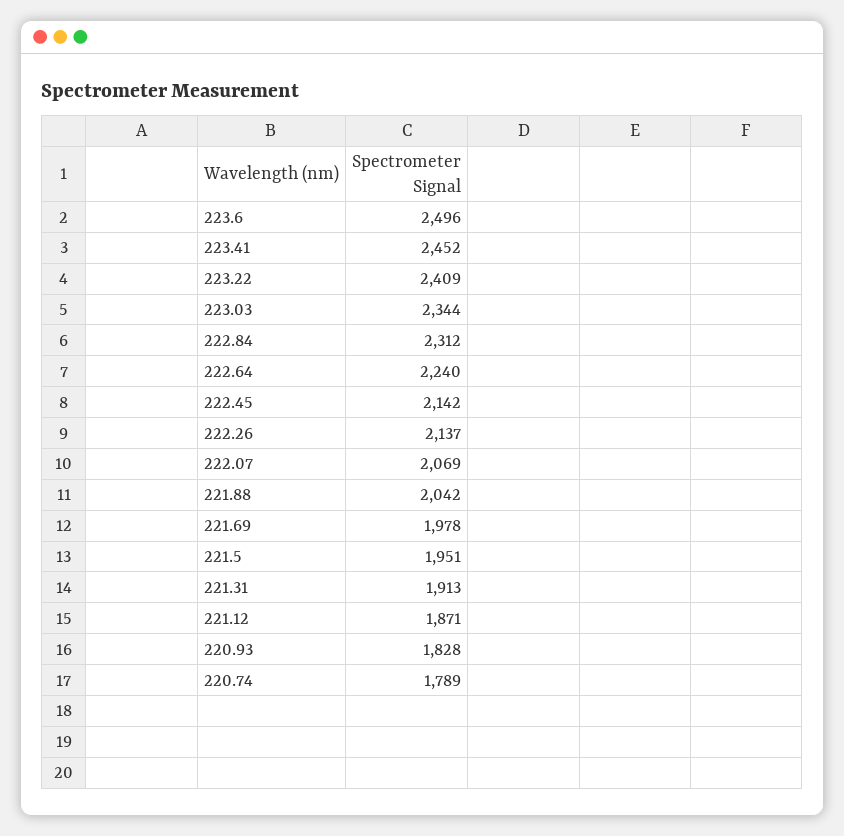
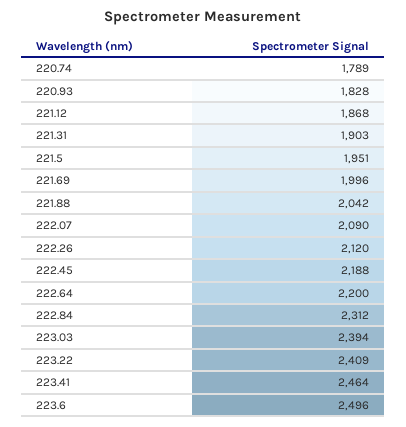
223.41: 2452 -> 2464
223.03: 2344 -> 2394
222.64: 2240 -> 2200
222.45: 2142 -> 2188
222.26: 2137 -> 2120
222.07: 2069 -> 2090
221.69: 1978 -> 1996
221.31: 1913 -> 1903
221.12: 1871 -> 1868

